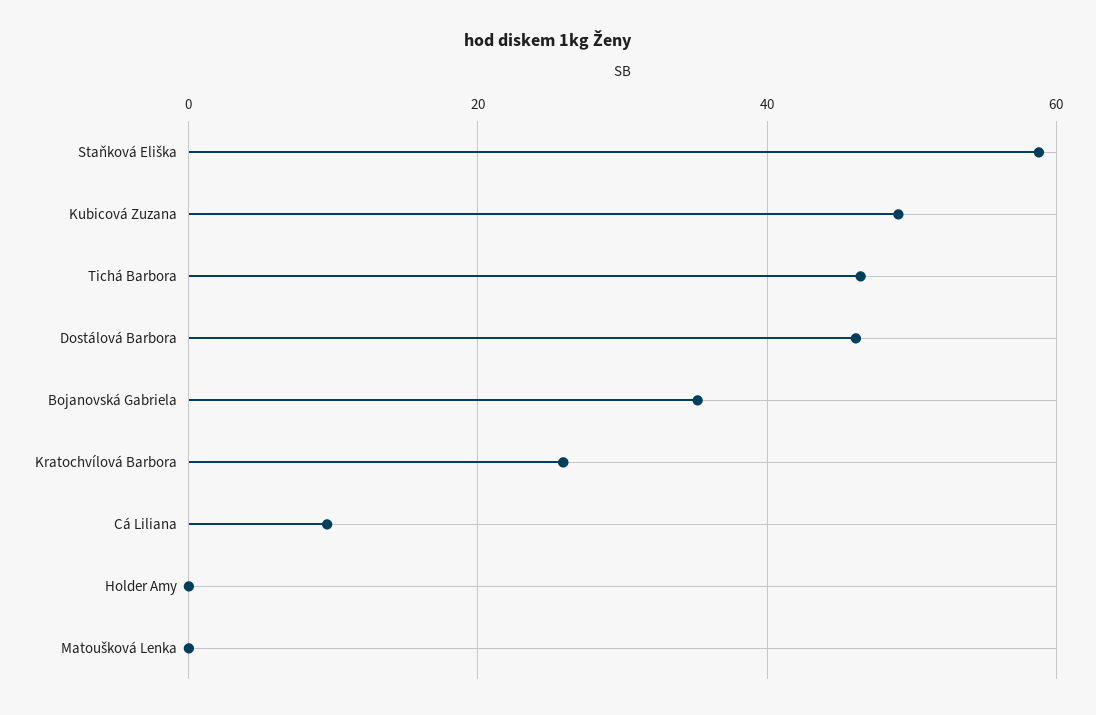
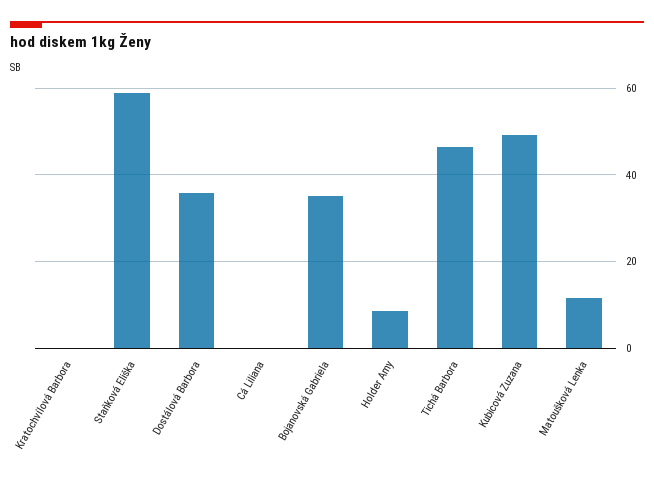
Dostálová Barbora: 46 -> 36
Kratochvílová Barbora: 26 -> 0
Cá Liliana: 10 -> 0
Holder Amy: 0 -> 8
Matoušková Lenka: 0 -> 12

